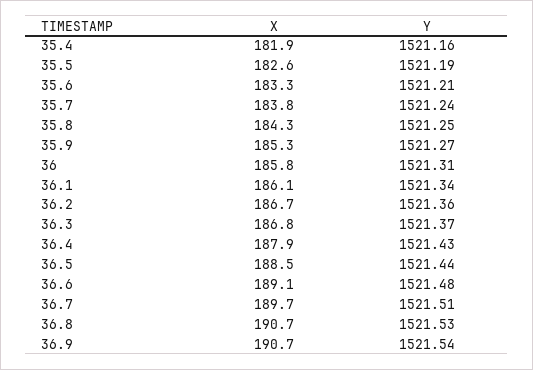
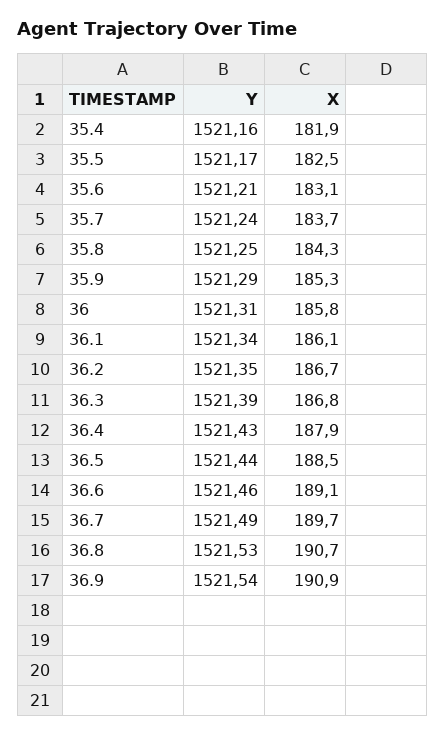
X, 35.5: 182.6 -> 182.5
Y, 35.5: 1521.19 -> 1521.17
X, 35.6: 183.3 -> 183.1
X, 35.7: 183.8 -> 183.7
Y, 35.9: 1521.27 -> 1521.29
Y, 36.2: 1521.36 -> 1521.35
Y, 36.3: 1521.37 -> 1521.39
Y, 36.6: 1521.48 -> 1521.46
Y, 36.7: 1521.51 -> 1521.49
X, 36.9: 190.7 -> 190.9

